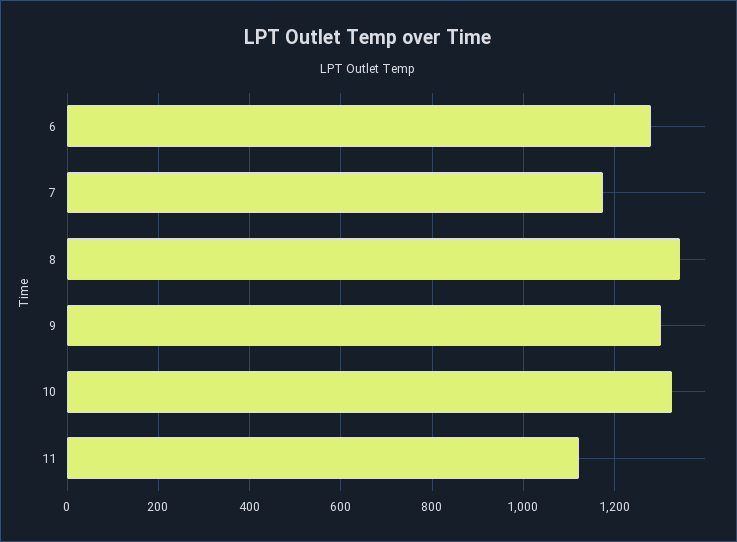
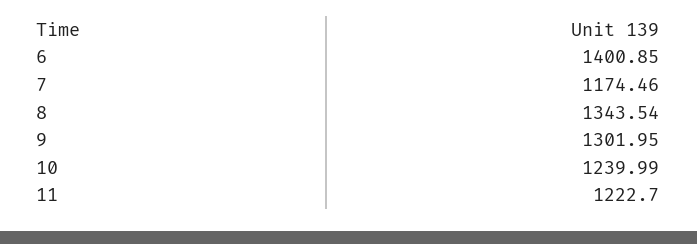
6: 1280 -> 1400.85
10: 1320 -> 1239.99
11: 1120 -> 1222.7

